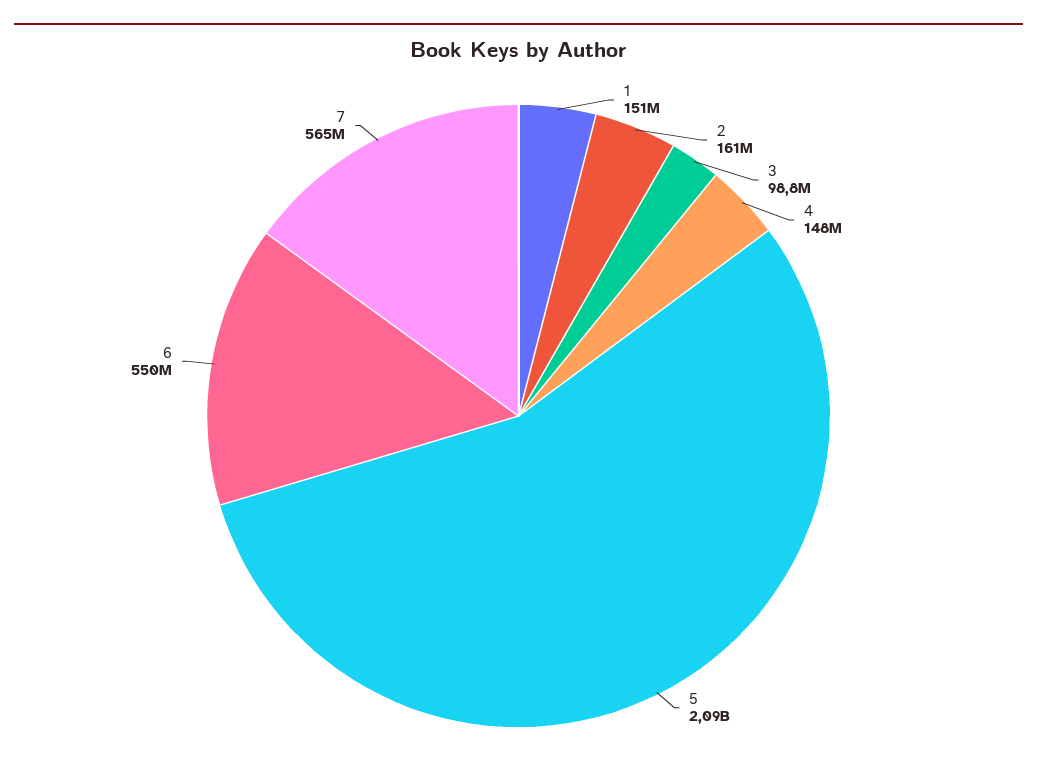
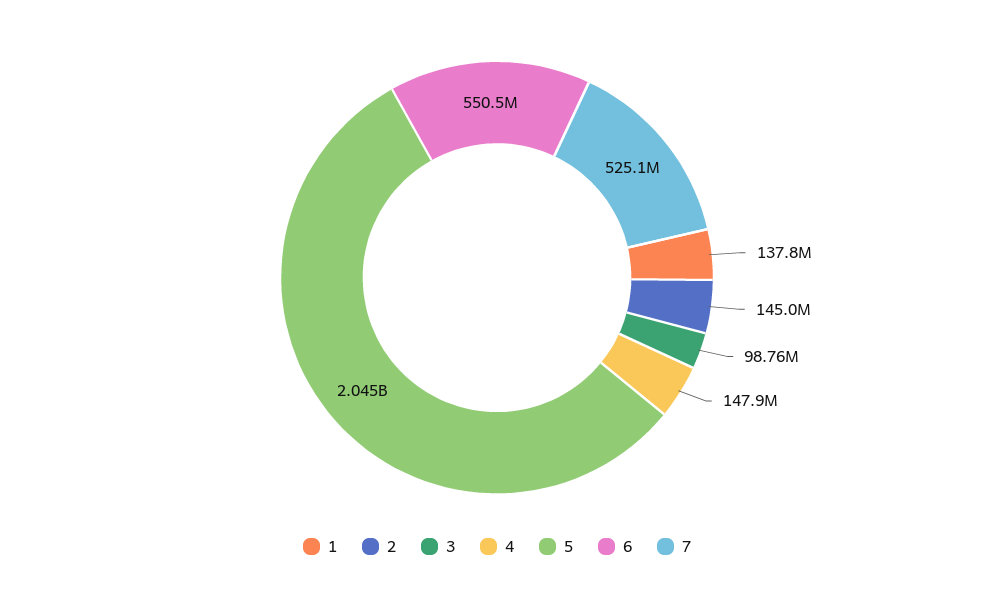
1: 151000000 -> 137800000
2: 161000000 -> 145000000
5: 2090000000 -> 2045000000
7: 565000000 -> 525100000

